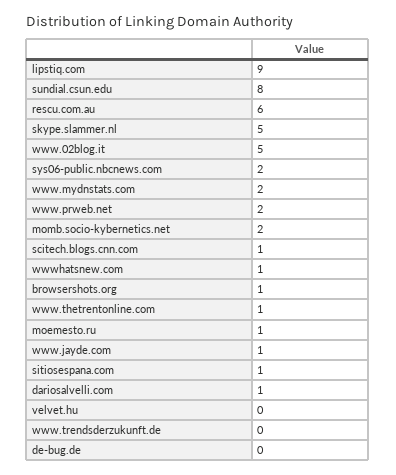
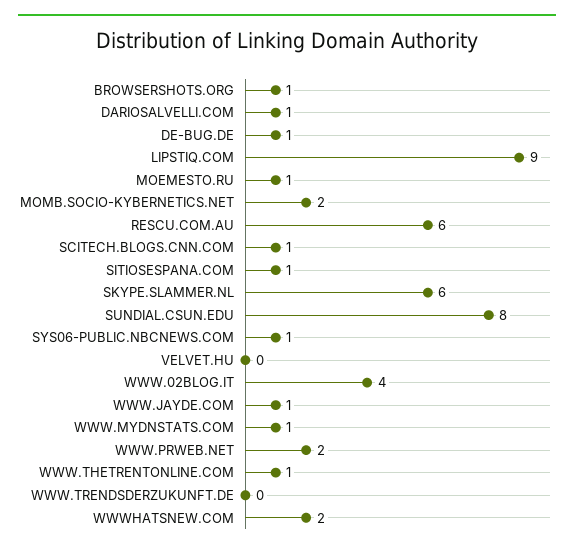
skype.slammer.nl: 5 -> 6
www.02blog.it: 5 -> 4
sys06-public.nbcnews.com: 2 -> 1
www.mydnstats.com: 2 -> 1
wwwhatsnew.com: 1 -> 2
de-bug.de: 0 -> 1

